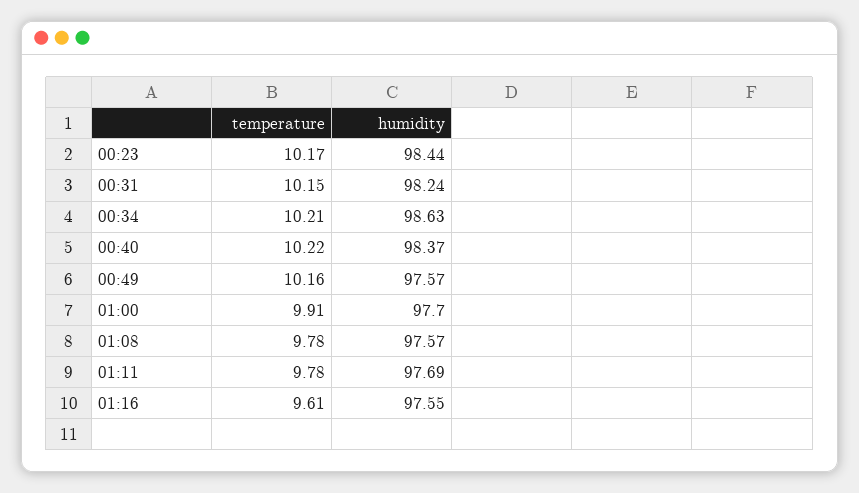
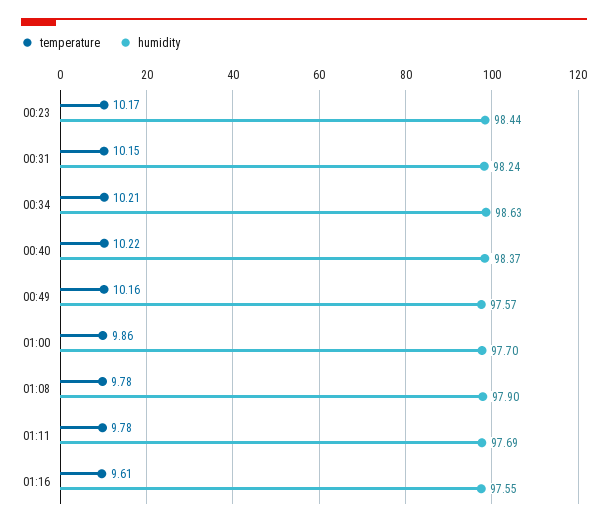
temperature, 01:00: 9.91 -> 9.86
humidity, 01:08: 97.57 -> 97.9

